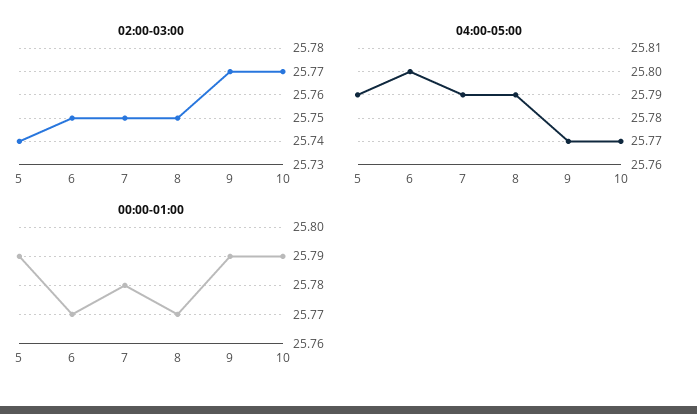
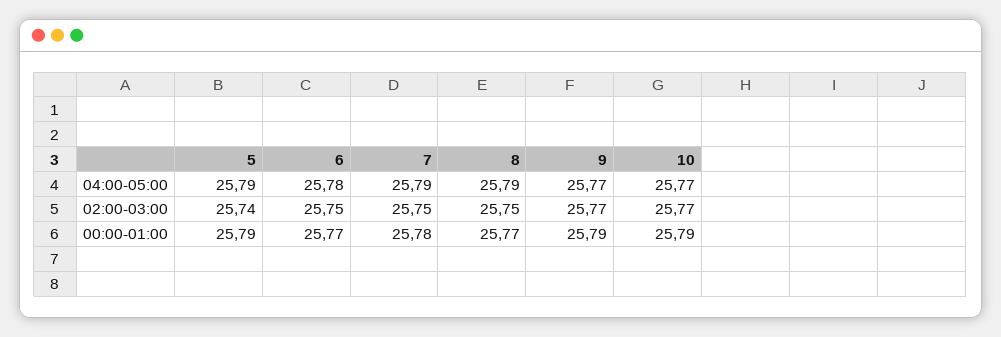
04:00-05:00, 6: 25.8 -> 25.78

